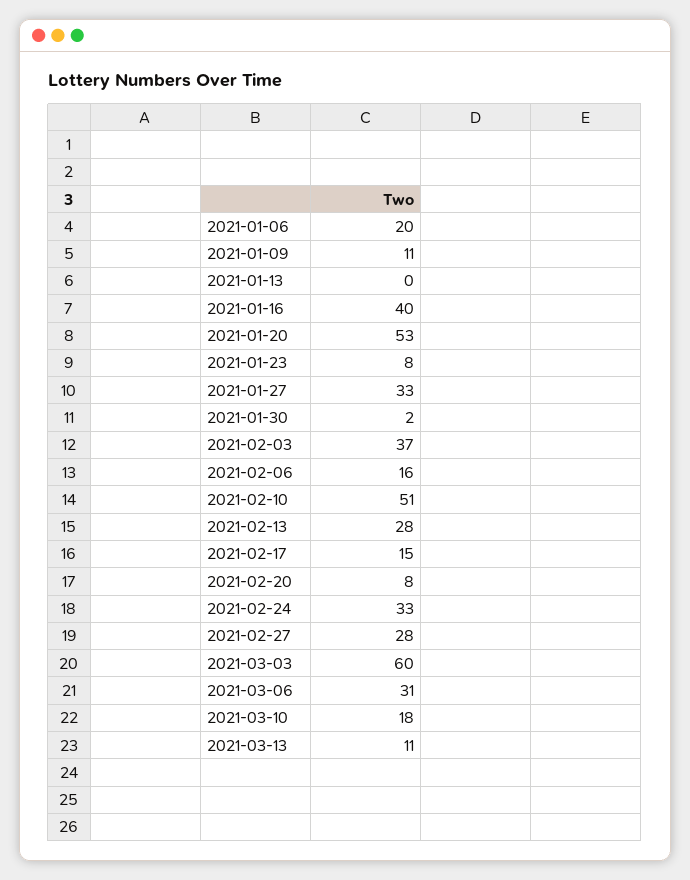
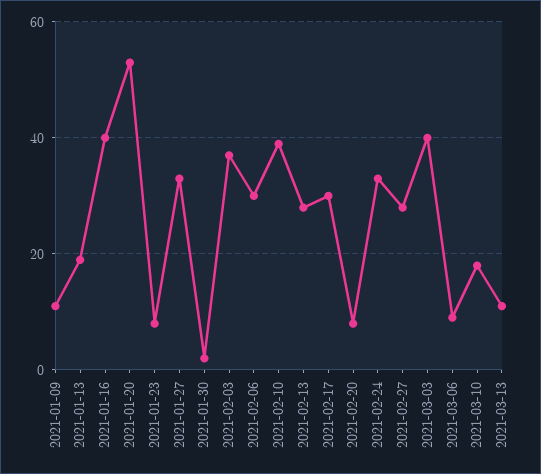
2021-01-06: 20 -> none
2021-01-13: 0 -> 20
2021-02-06: 16 -> 30
2021-02-10: 51 -> 40
2021-02-17: 15 -> 30
2021-03-03: 60 -> 40
2021-03-06: 31 -> 10

